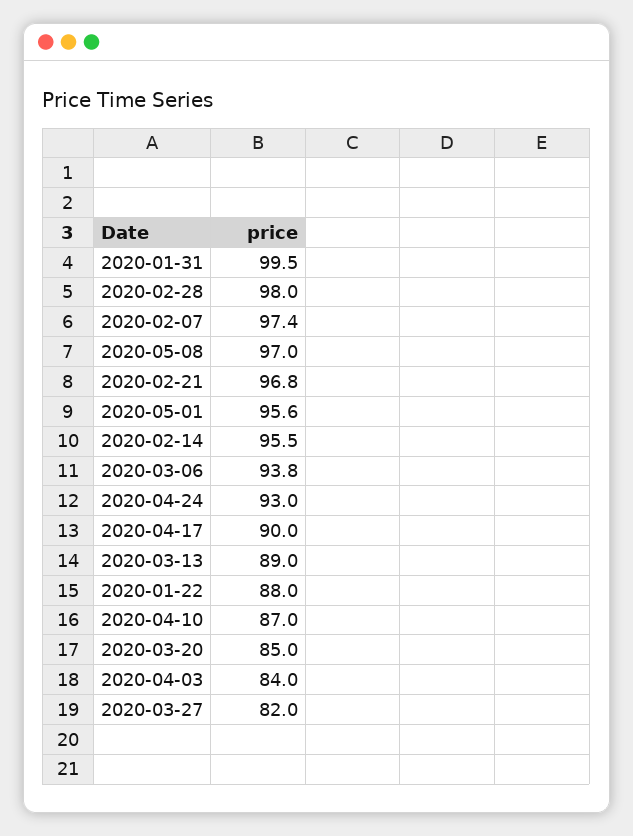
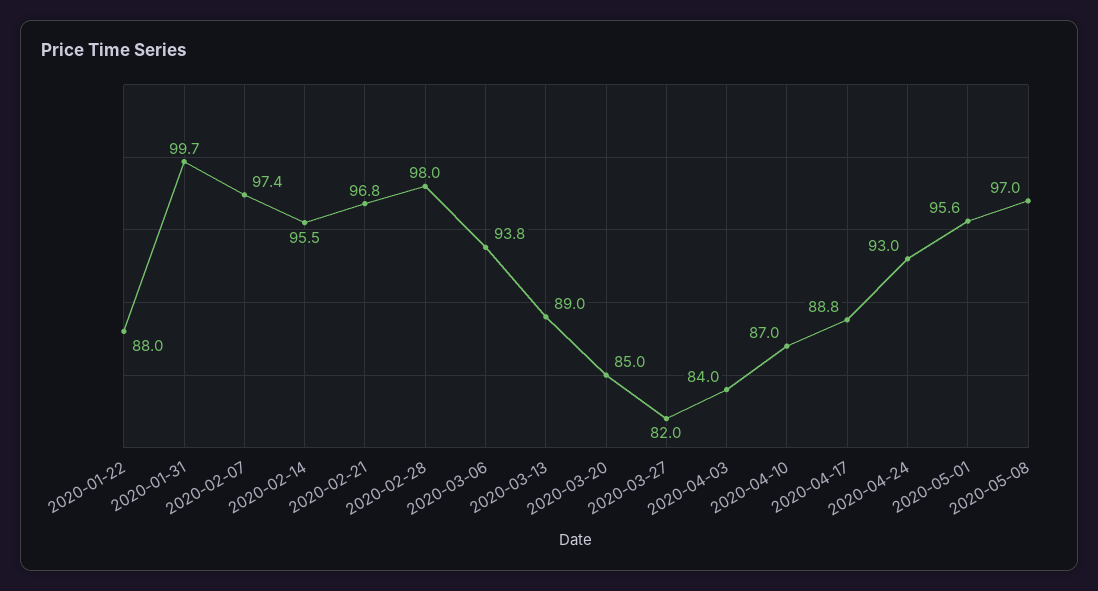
2020-01-31: 99.5 -> 99.7
2020-04-17: 90 -> 88.8

